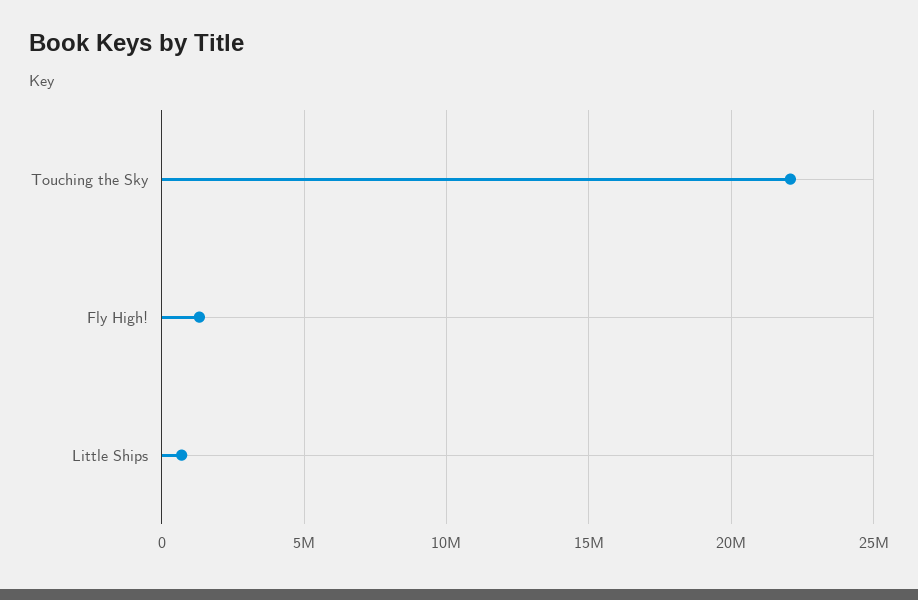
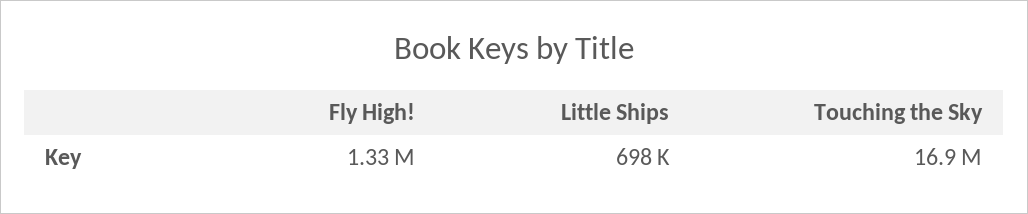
Touching the Sky: 22000000 -> 16900000

